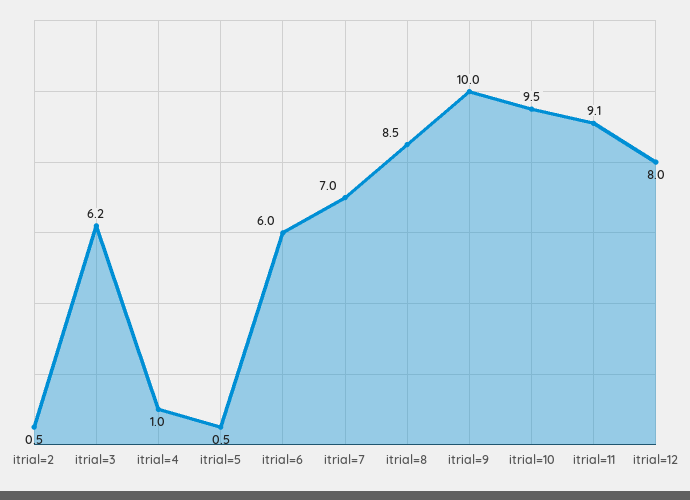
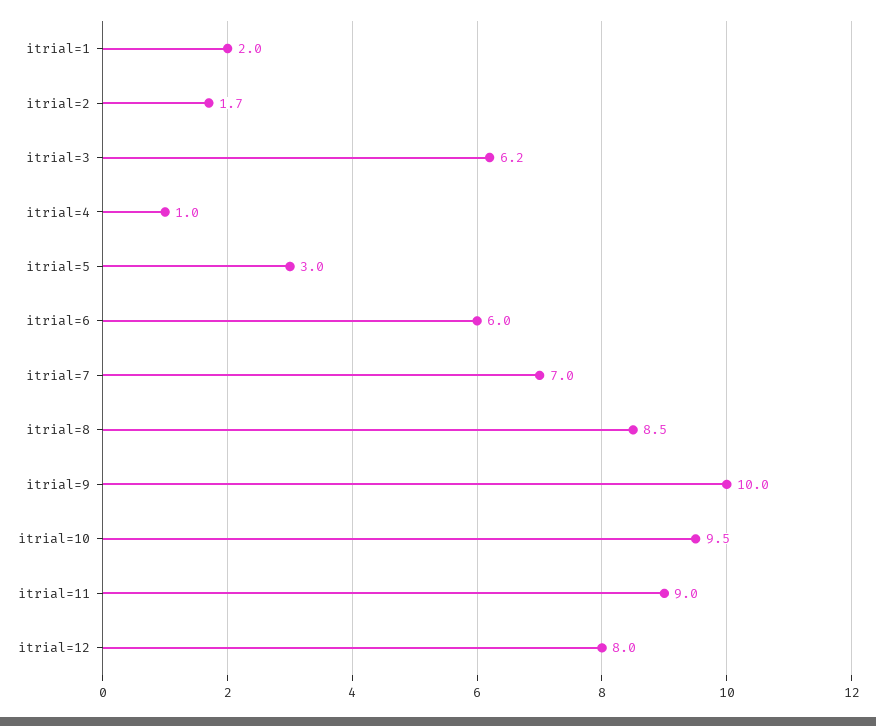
itrial=2: 0.5 -> 1.7
itrial=5: 0.5 -> 3
itrial=11: 9.1 -> 9
itrial=1: none -> 2

